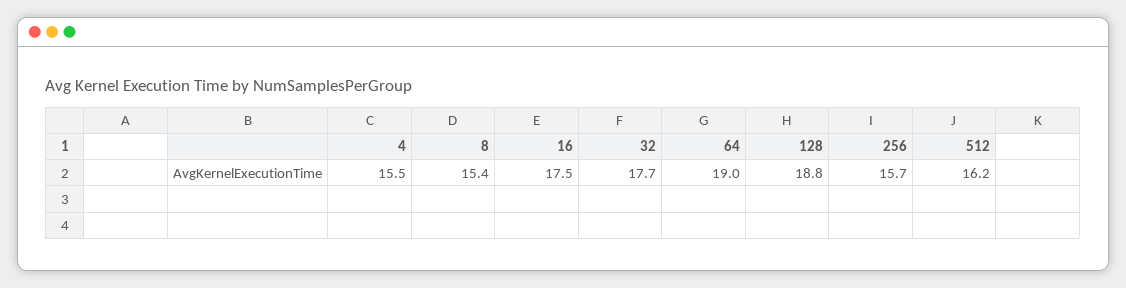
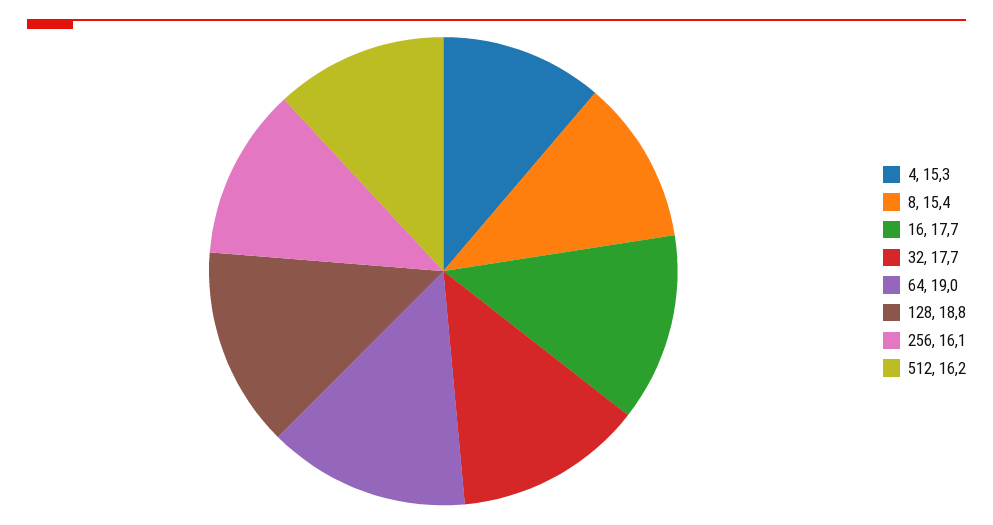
4: 15.5 -> 15.3
16: 17.5 -> 17.7
256: 15.7 -> 16.1

